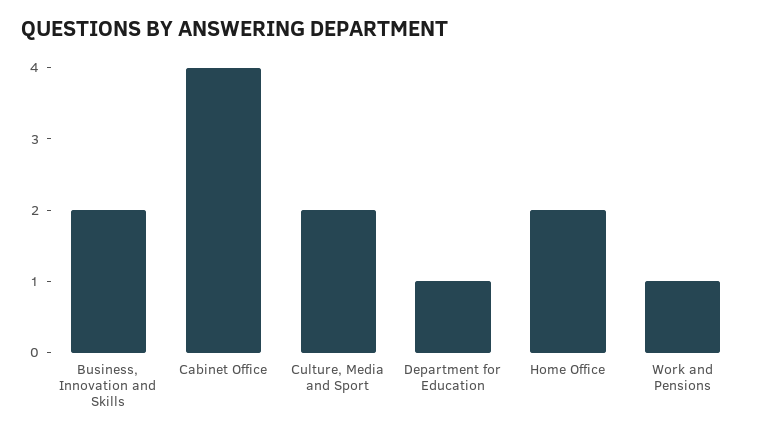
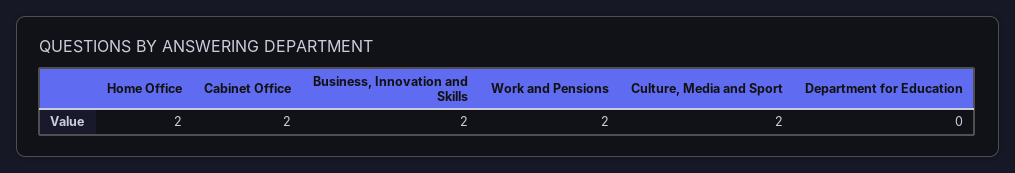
Cabinet Office: 4 -> 2
Department for Education: 1 -> 0
Work and Pensions: 1 -> 2

